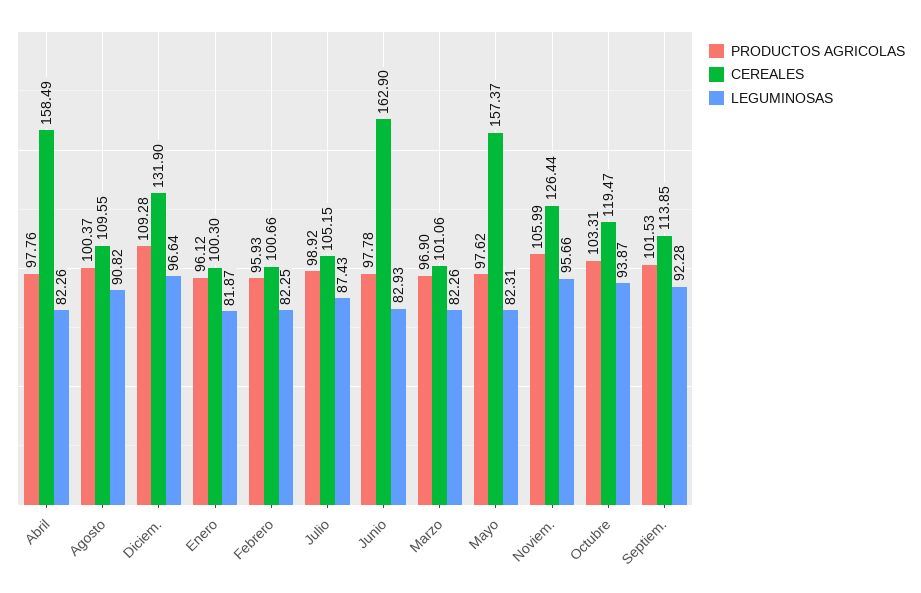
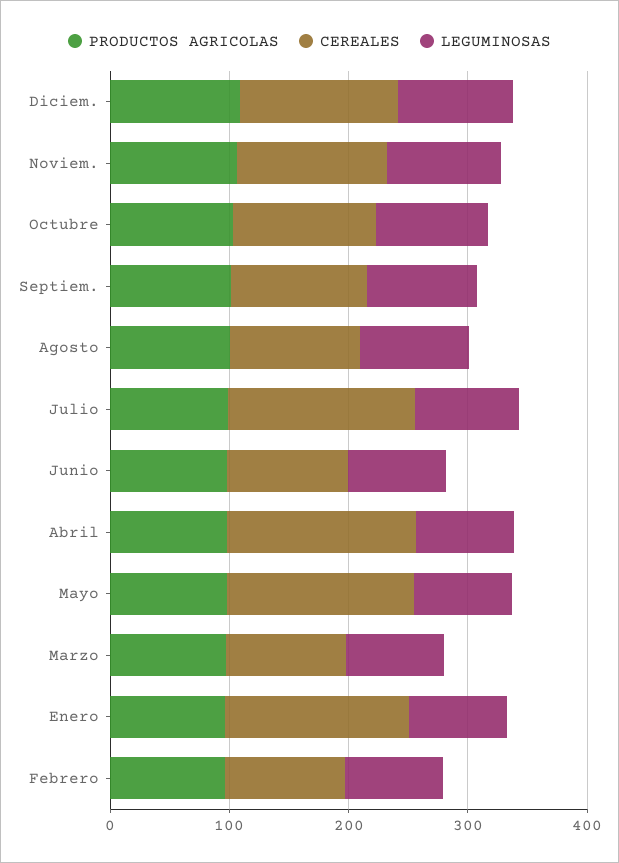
CEREALES, Enero: 100.3 -> 160
CEREALES, Julio: 105.15 -> 160
CEREALES, Junio: 162.9 -> 100

